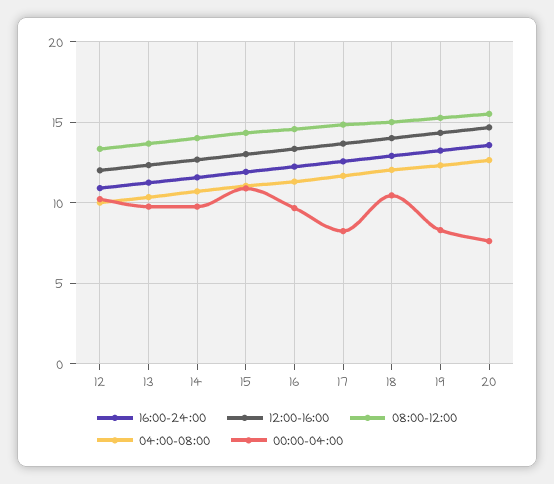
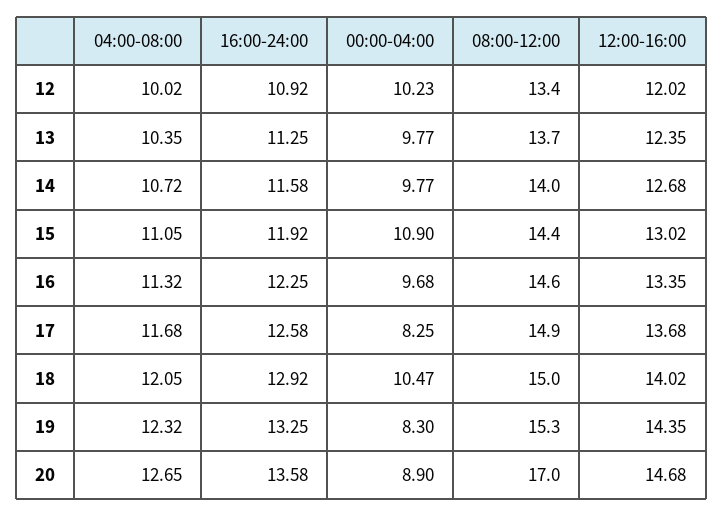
08:00-12:00, 20: 15.5 -> 17
00:00-04:00, 20: 7.5 -> 8.9

